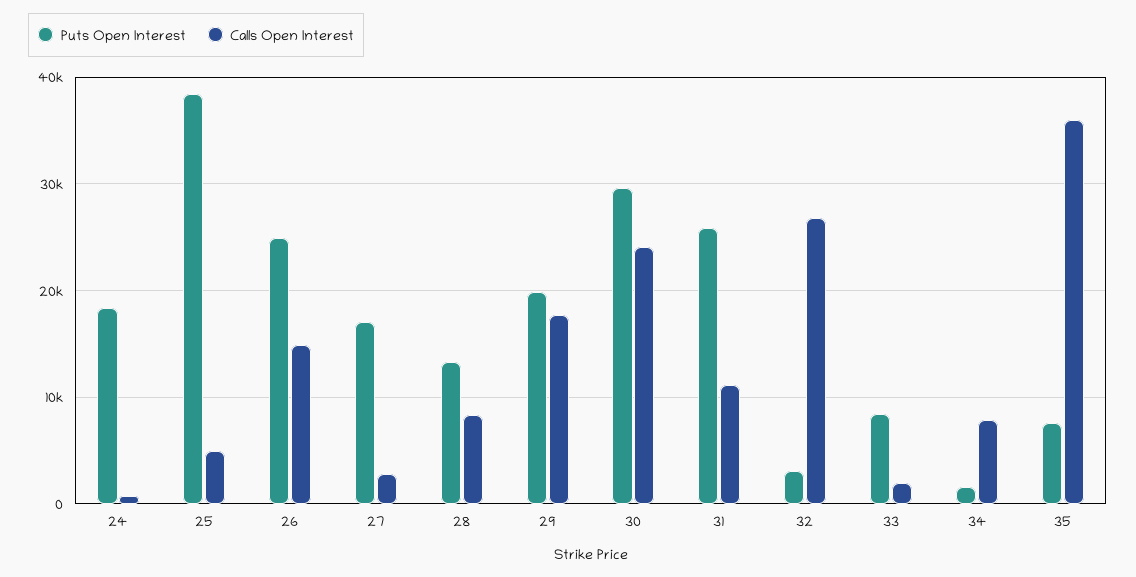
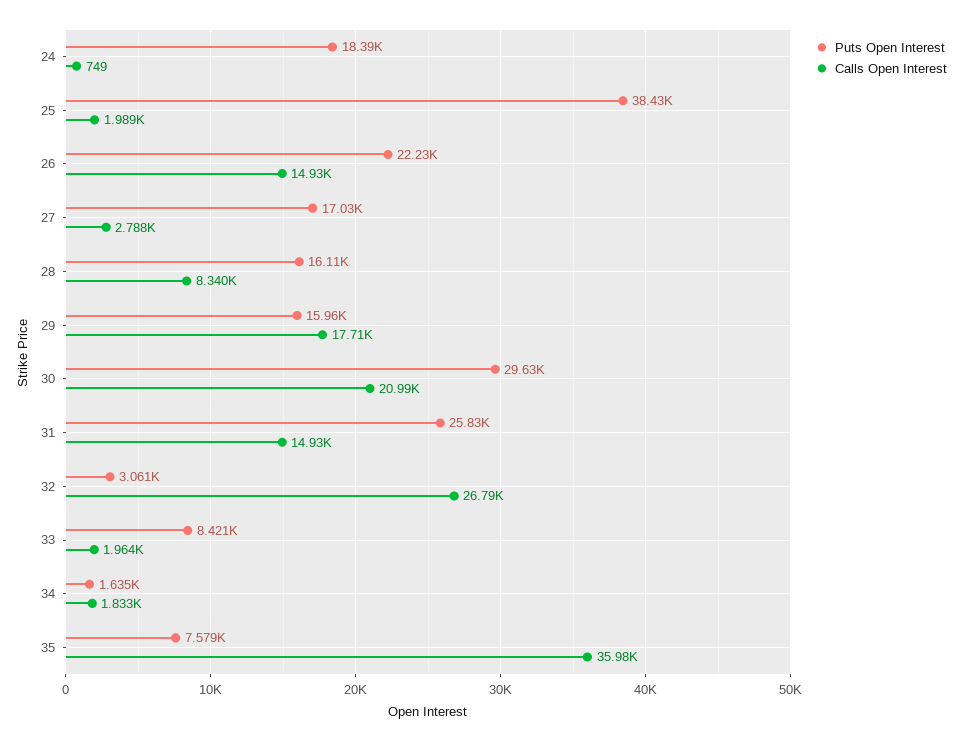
Calls Open Interest, 25: 5000 -> 1989
Puts Open Interest, 26: 25000 -> 22230
Puts Open Interest, 28: 13000 -> 16110
Puts Open Interest, 29: 20000 -> 15960
Calls Open Interest, 30: 24000 -> 20990
Calls Open Interest, 31: 11000 -> 14930
Calls Open Interest, 34: 8000 -> 1833

